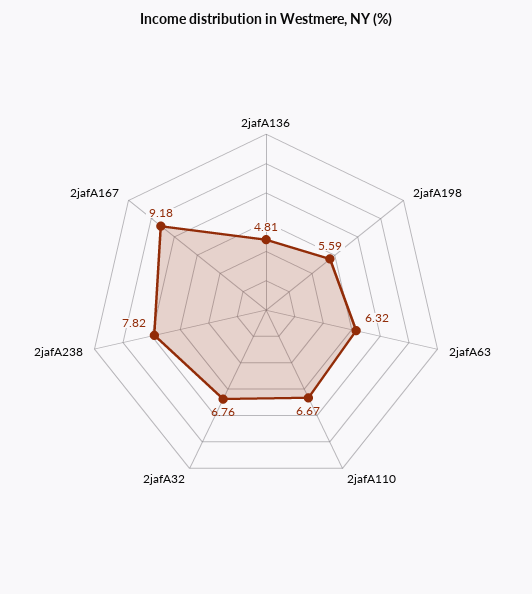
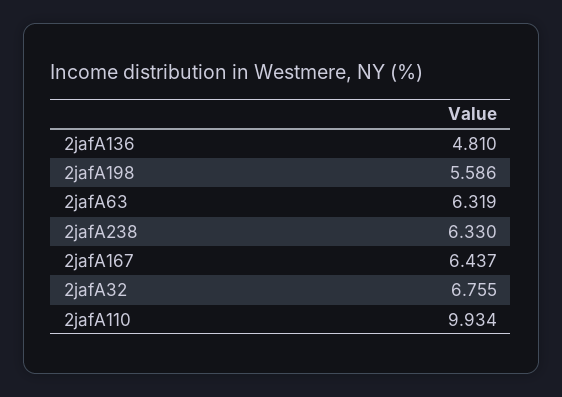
2jafA110: 6.67 -> 9.934
2jafA238: 7.82 -> 6.33
2jafA167: 9.18 -> 6.437

